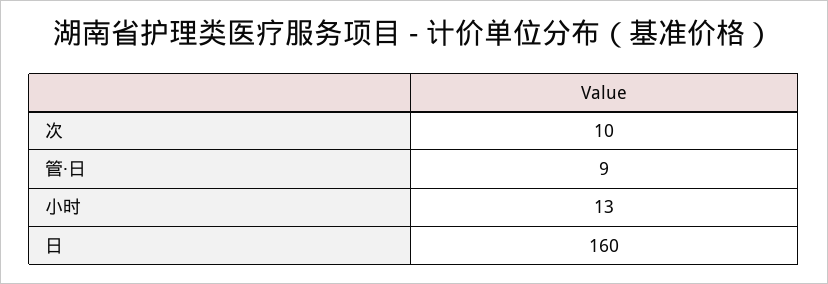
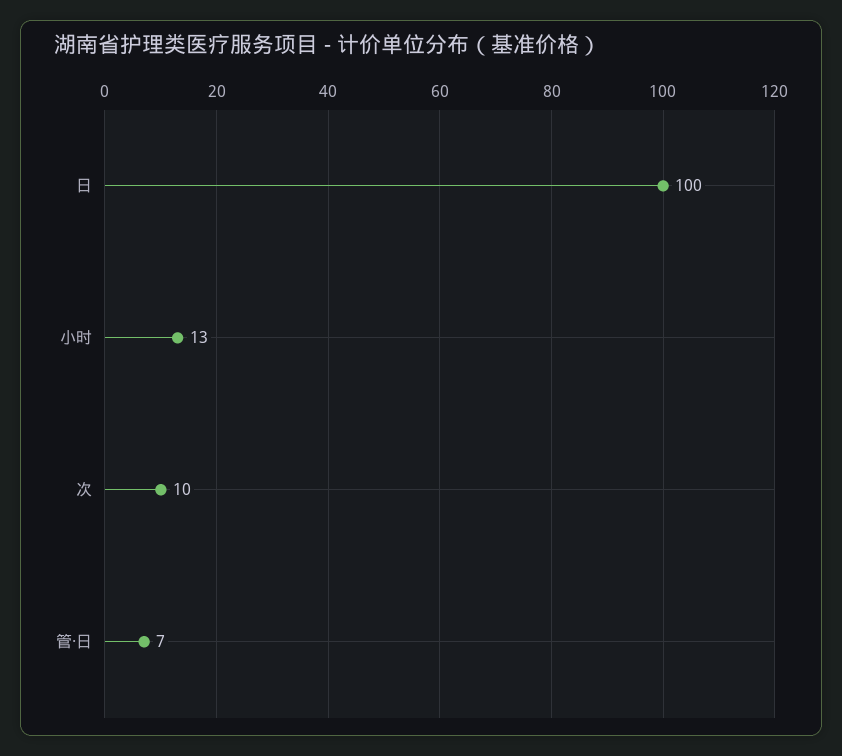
管·日: 9 -> 7
日: 160 -> 100

